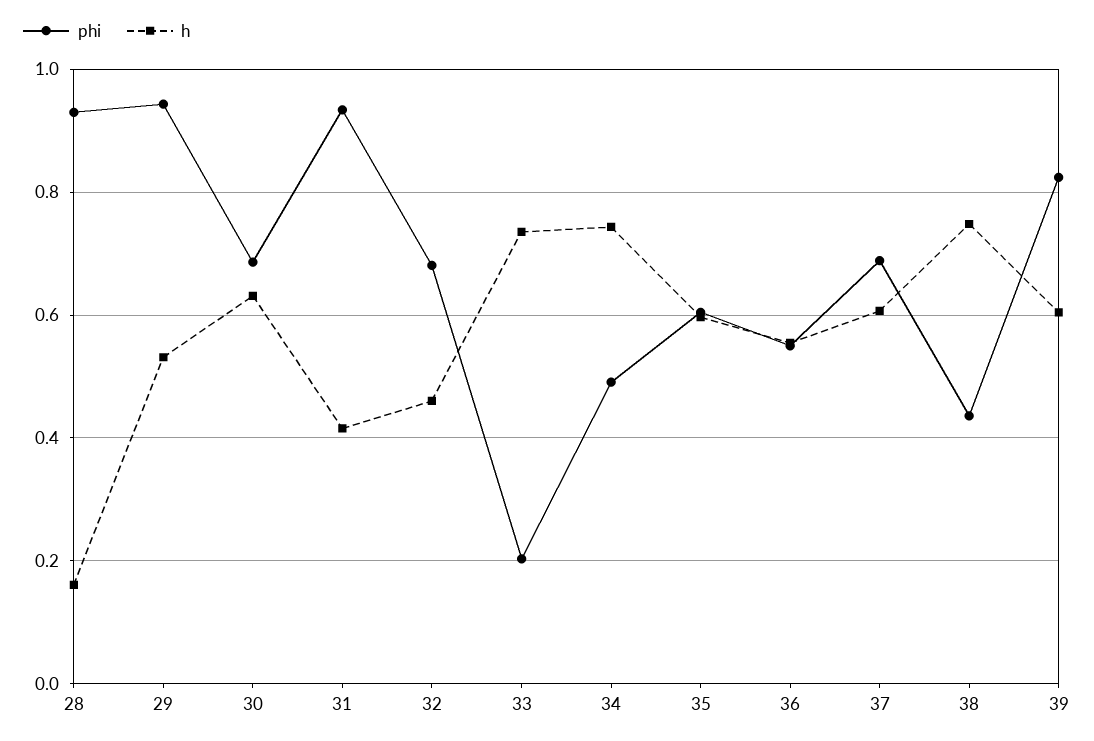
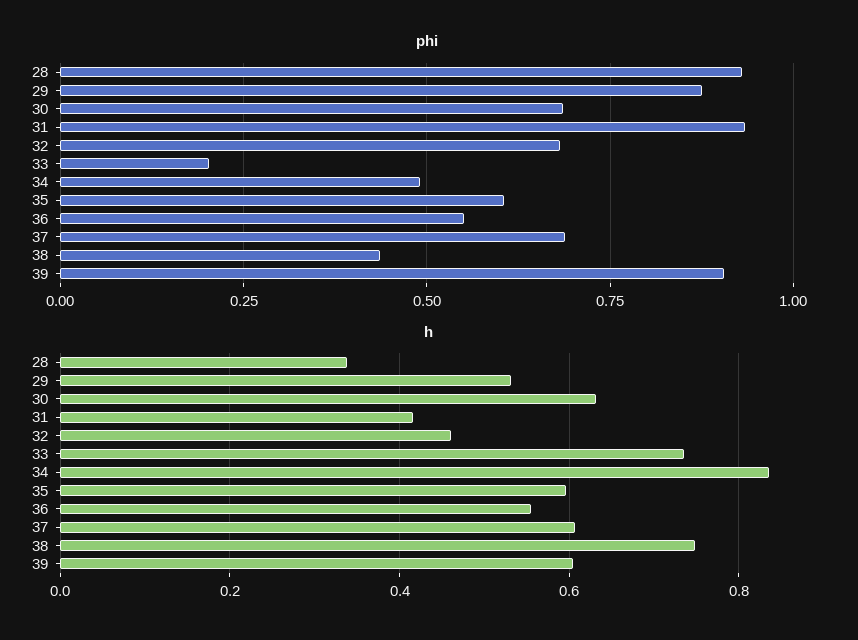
h, 28: 0.16 -> 0.34
phi, 29: 0.94 -> 0.875
h, 34: 0.74 -> 0.84
phi, 39: 0.82 -> 0.9

